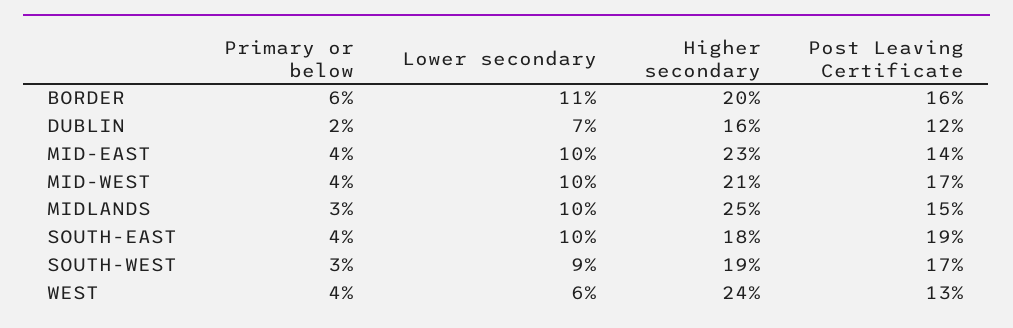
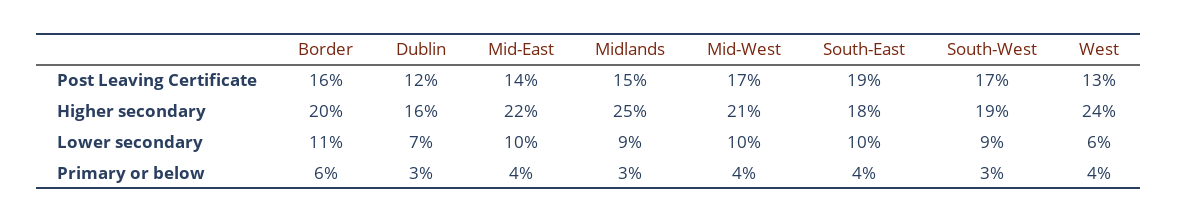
Primary or below, DUBLIN: 2 -> 3
Higher secondary, MID-EAST: 23 -> 22
Lower secondary, MIDLANDS: 10 -> 9

